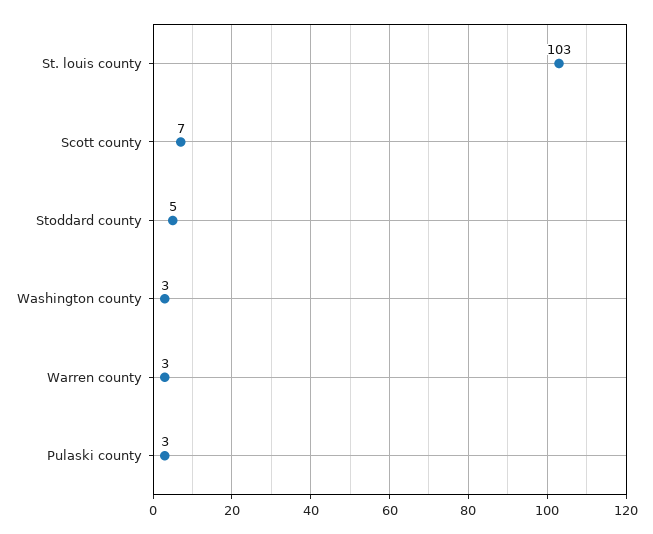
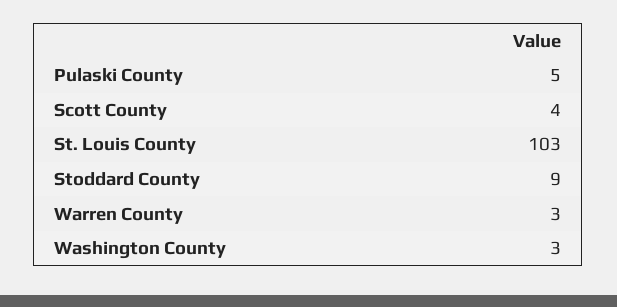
Scott county: 7 -> 4
Stoddard county: 5 -> 9
Pulaski county: 3 -> 5

